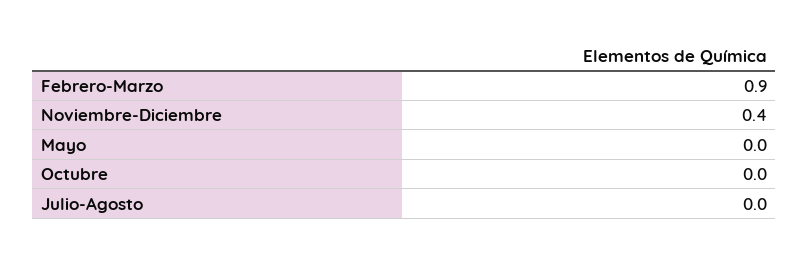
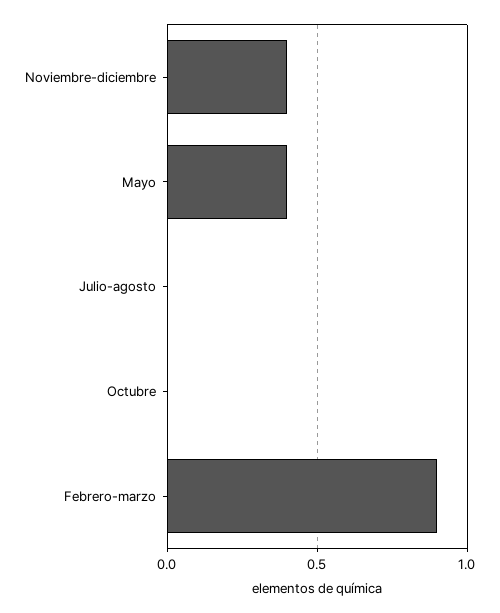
Mayo: 0 -> 0.4

